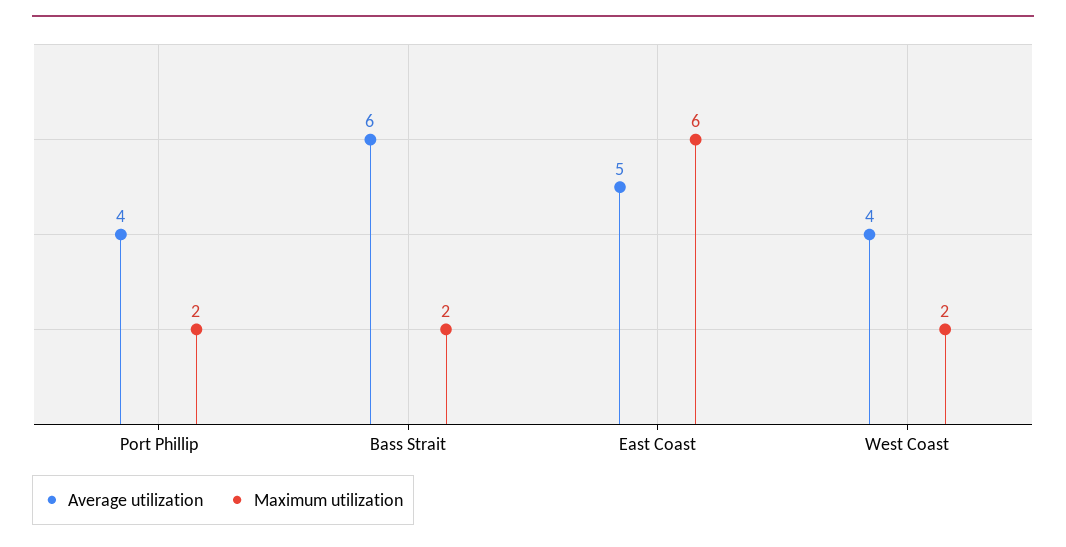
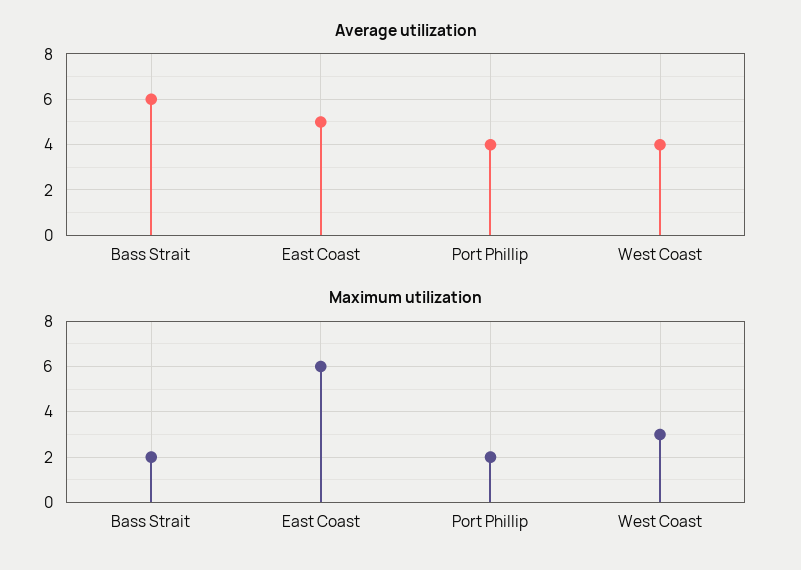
Maximum utilization, West Coast: 2 -> 3

